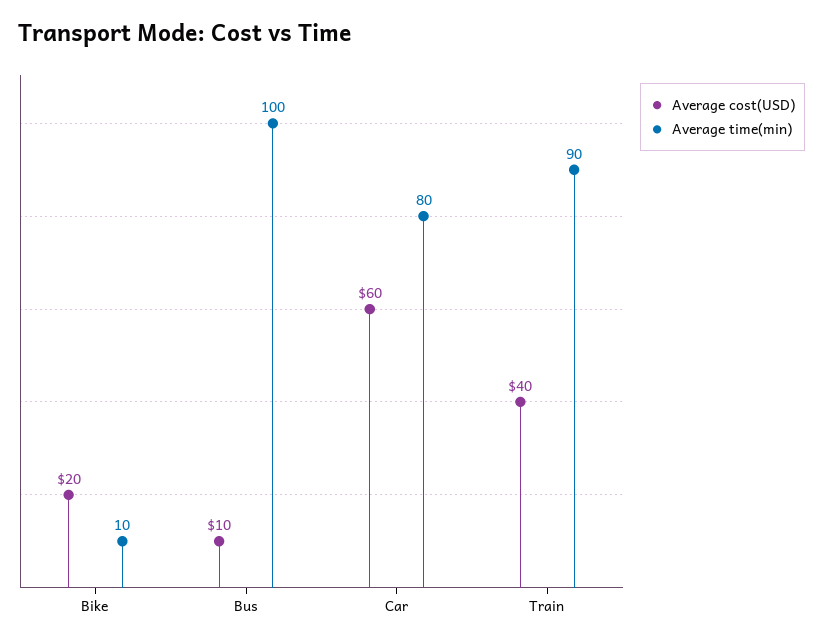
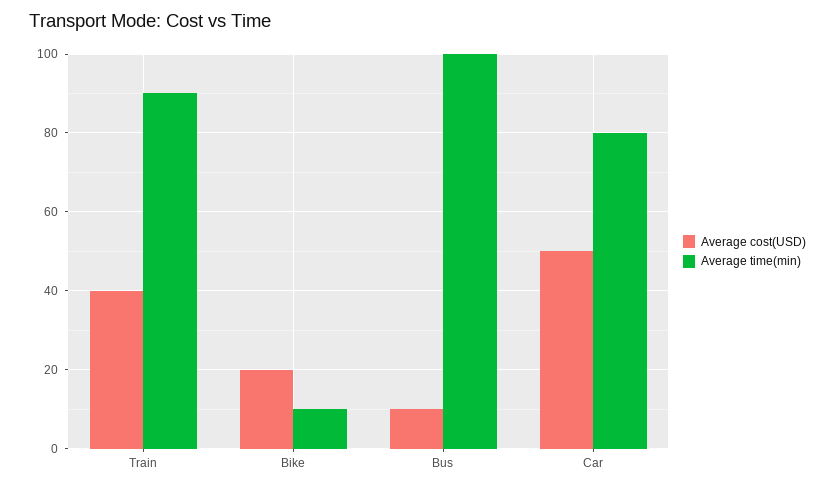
Average cost(USD), Car: 60 -> 50

